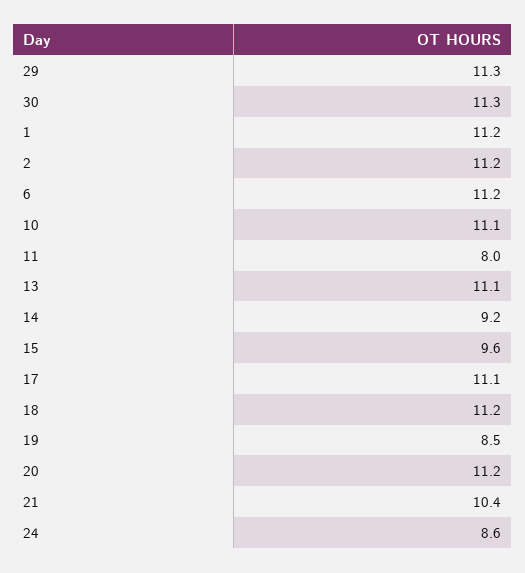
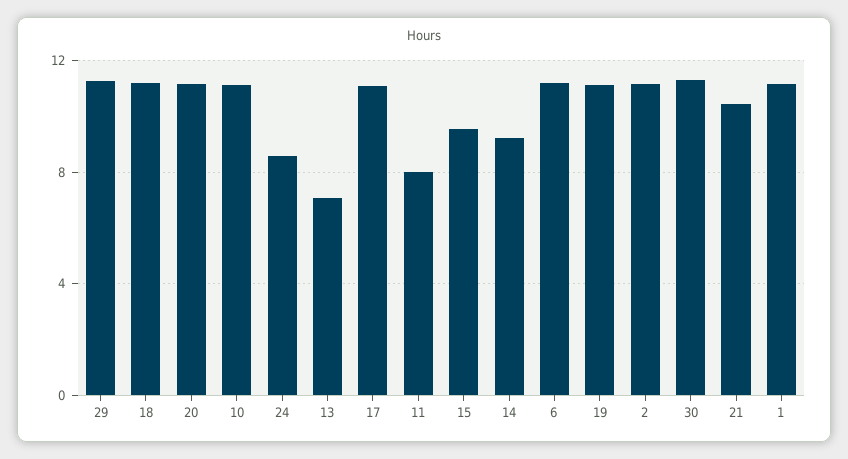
13: 11.1 -> 7
19: 8.5 -> 11

